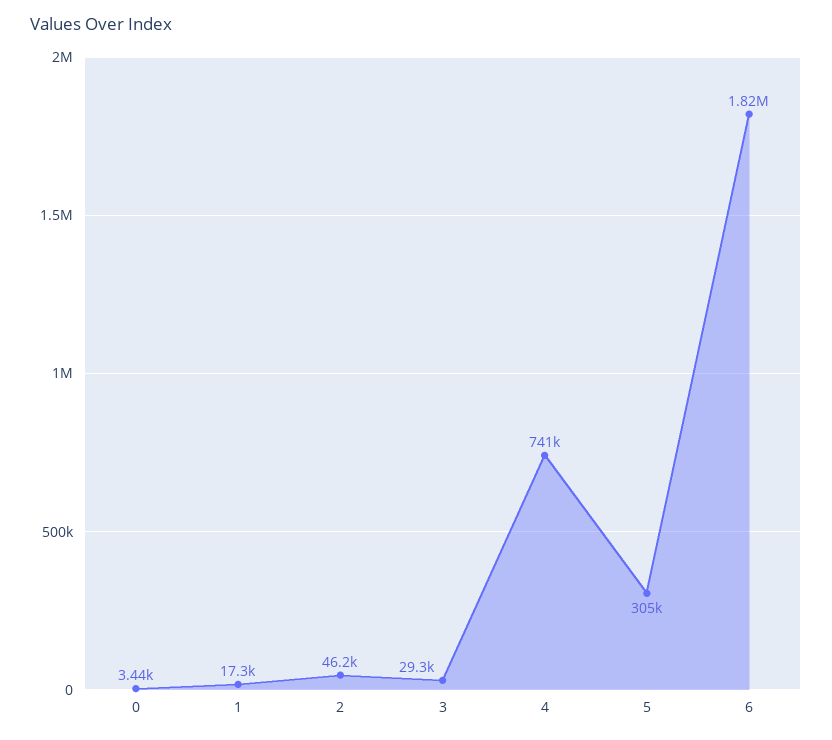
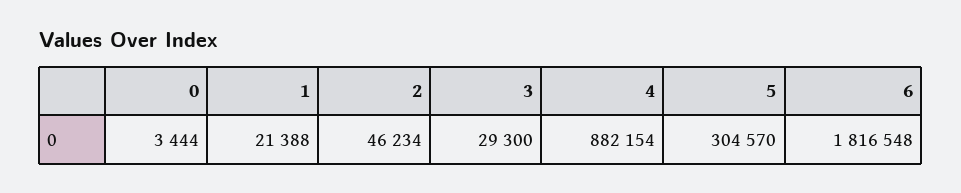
1: 17300 -> 21388
4: 741000 -> 882154

